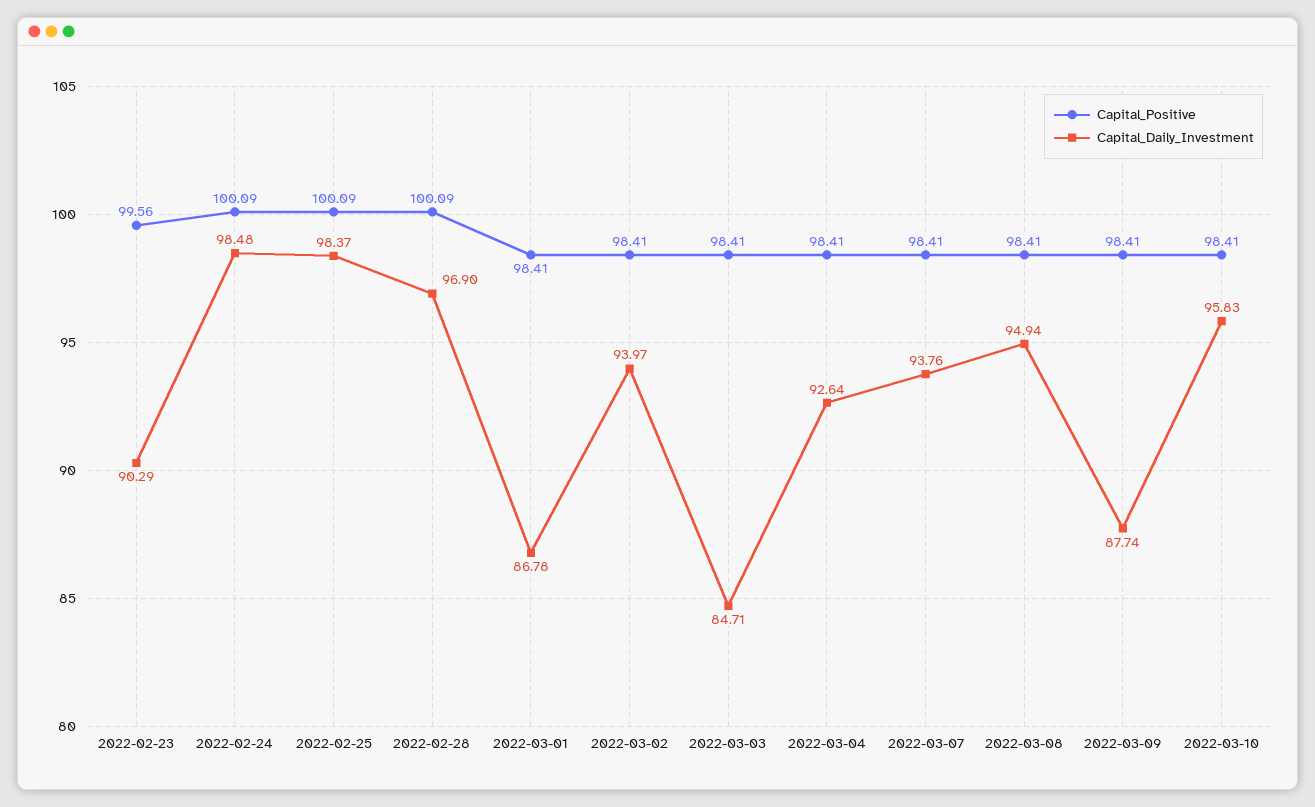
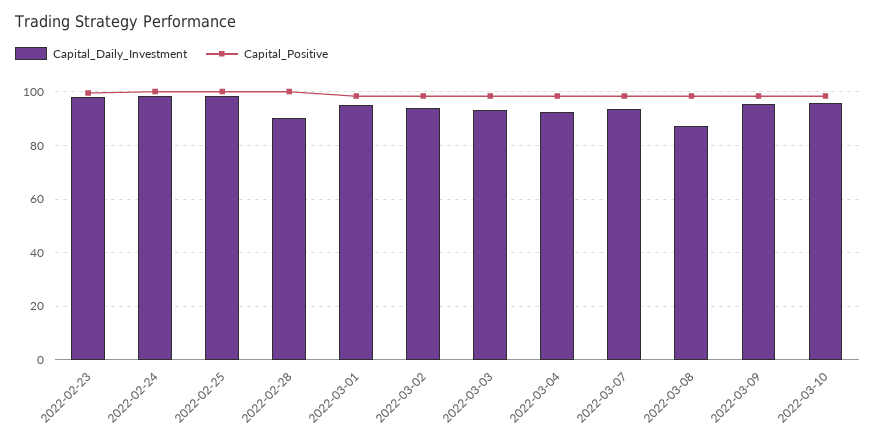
Capital_Daily_Investment, 2022-02-23: 90.29 -> 97.5
Capital_Daily_Investment, 2022-02-28: 96.9 -> 90
Capital_Daily_Investment, 2022-03-01: 86.78 -> 95
Capital_Daily_Investment, 2022-03-03: 84.71 -> 92.5
Capital_Daily_Investment, 2022-03-08: 94.94 -> 87.5
Capital_Daily_Investment, 2022-03-09: 87.74 -> 95

